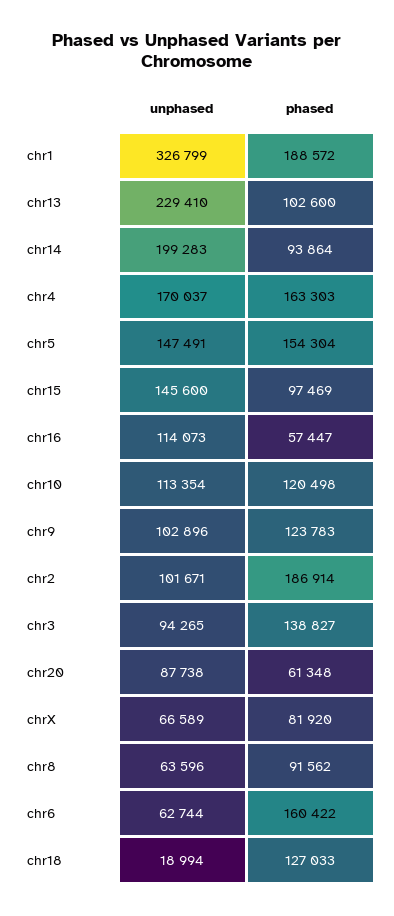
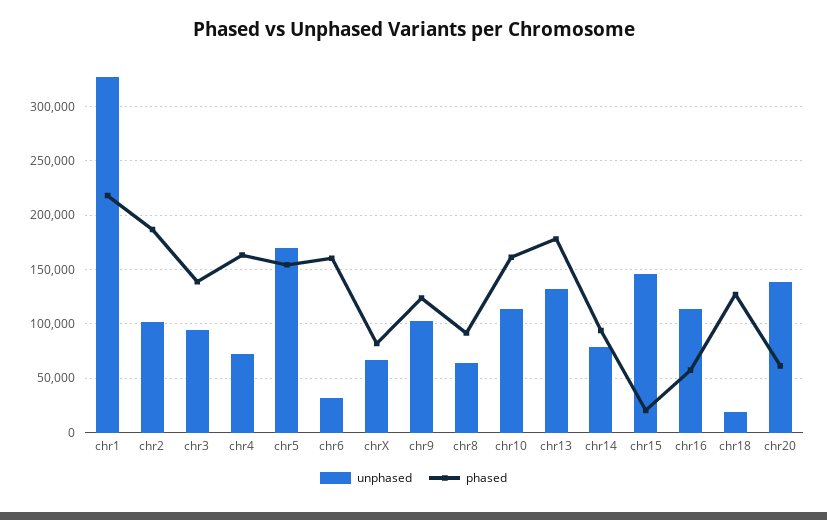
phased, chr1: 188572 -> 220000
unphased, chr13: 229410 -> 130000
phased, chr13: 102600 -> 180000
unphased, chr14: 199283 -> 80000
unphased, chr4: 170037 -> 70000
unphased, chr5: 147491 -> 170000
phased, chr15: 97469 -> 20000
phased, chr10: 120498 -> 160000
unphased, chr20: 87738 -> 140000
unphased, chr6: 62744 -> 30000

